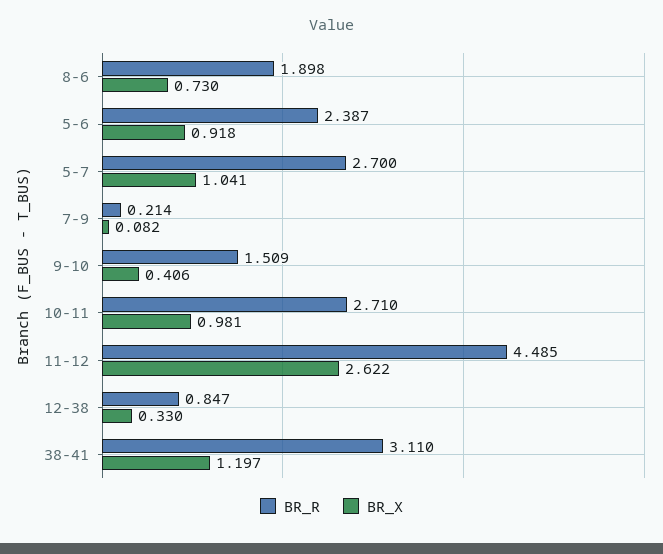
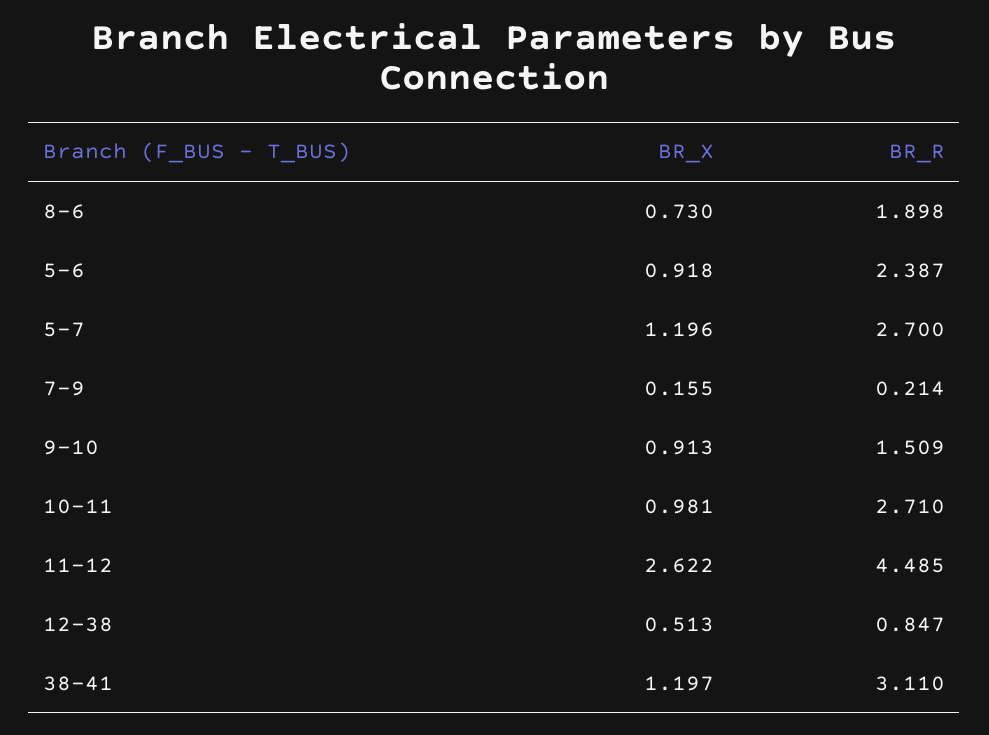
BR_X, 5-7: 1.041 -> 1.196
BR_X, 7-9: 0.082 -> 0.155
BR_X, 9-10: 0.406 -> 0.913
BR_X, 12-38: 0.33 -> 0.513

